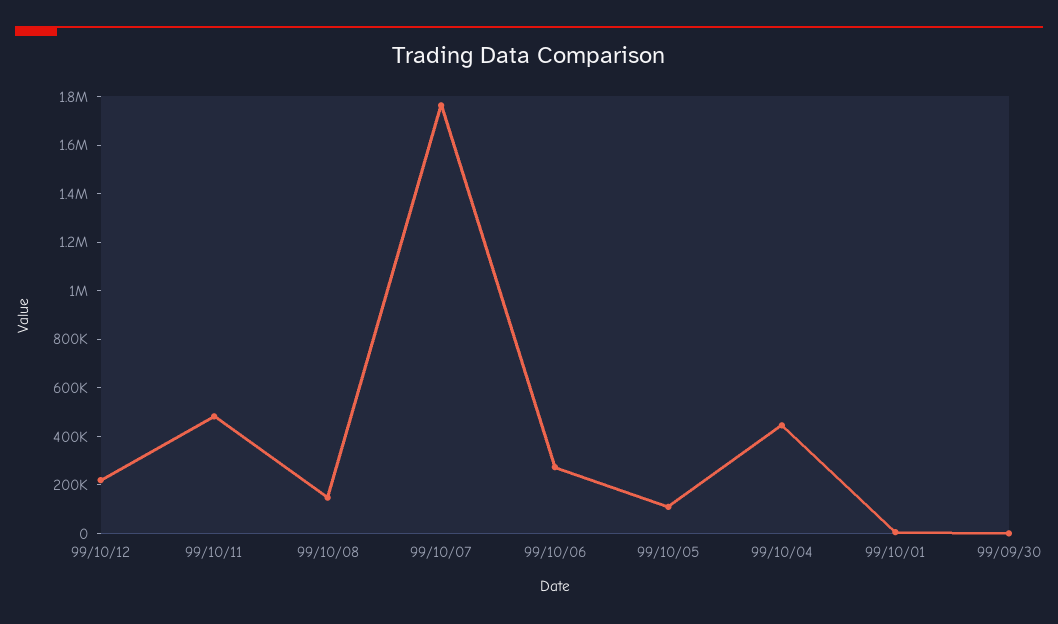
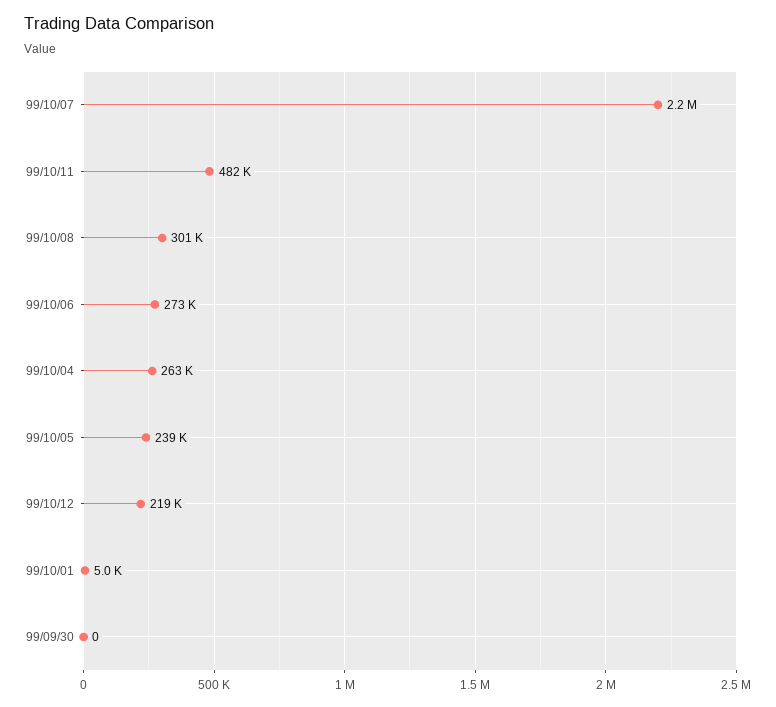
99/10/08: 150000 -> 301000
99/10/07: 1750000 -> 2200000
99/10/05: 100000 -> 239000
99/10/04: 450000 -> 263000

